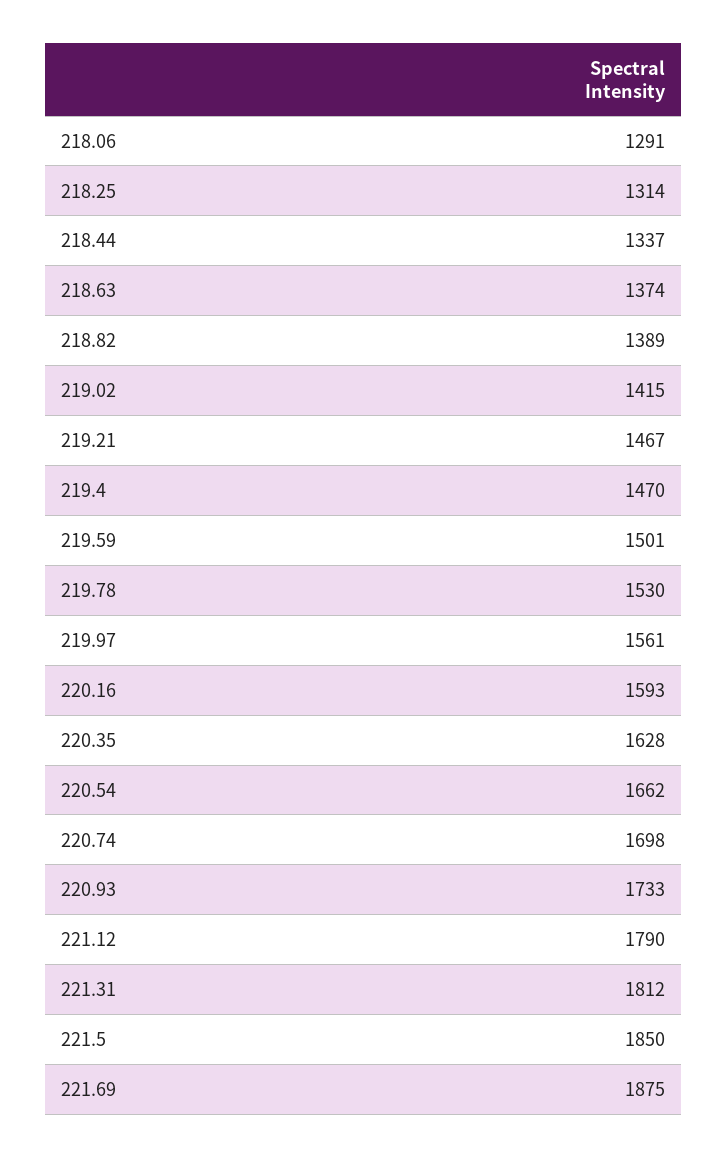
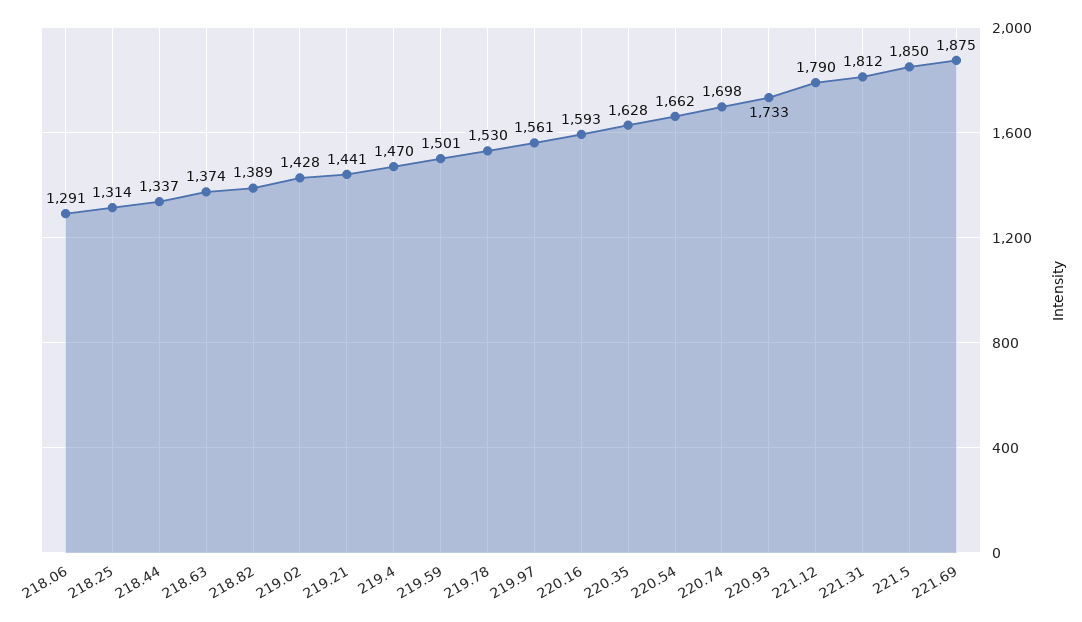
219.02: 1415 -> 1428
219.21: 1467 -> 1441

